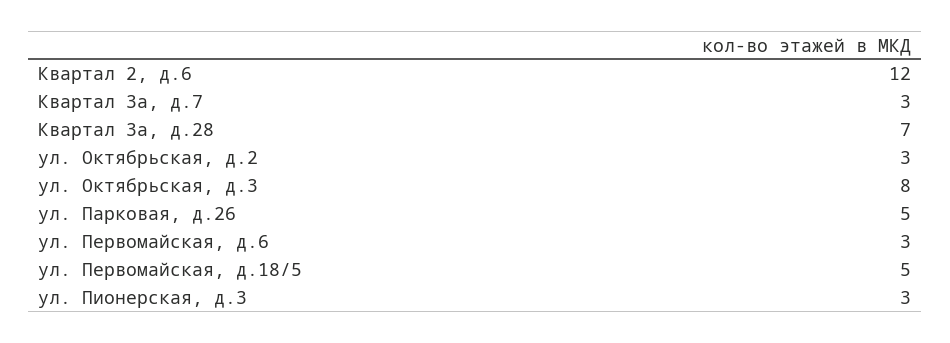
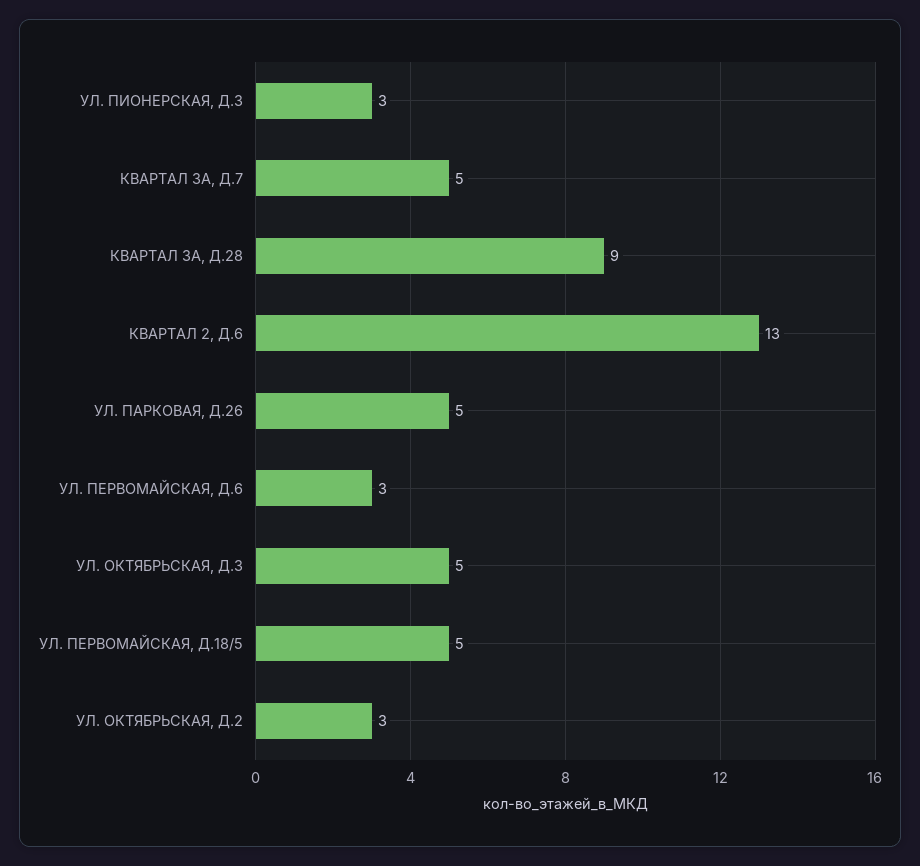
Квартал 2, д.6: 12 -> 13
Квартал 3а, д.7: 3 -> 5
Квартал 3а, д.28: 7 -> 9
ул. Октябрьская, д.3: 8 -> 5

